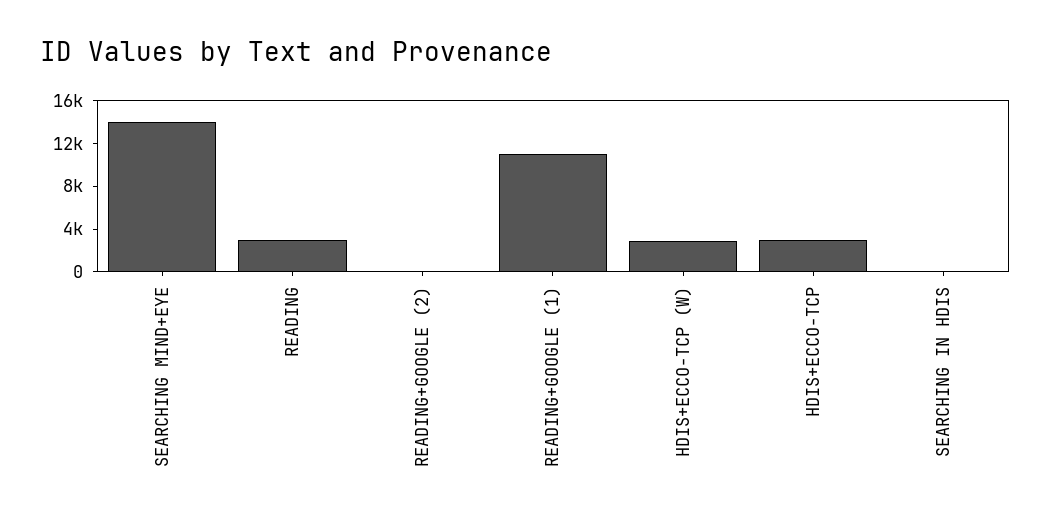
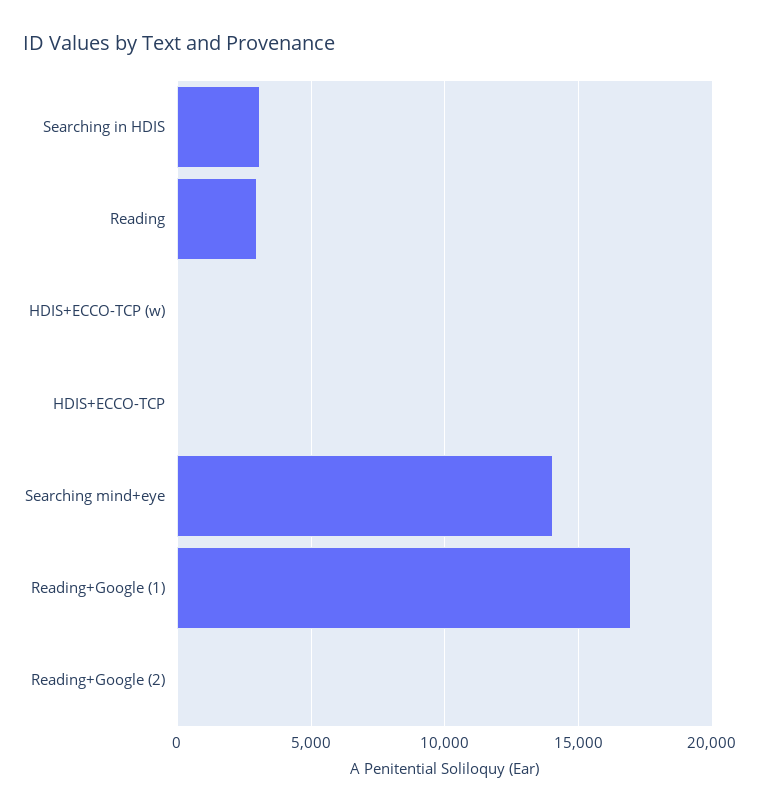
READING+GOOGLE (1): 11000 -> 17000
HDIS+ECCO-TCP (W): 3000 -> 0
HDIS+ECCO-TCP: 3000 -> 0
SEARCHING IN HDIS: 0 -> 3000

